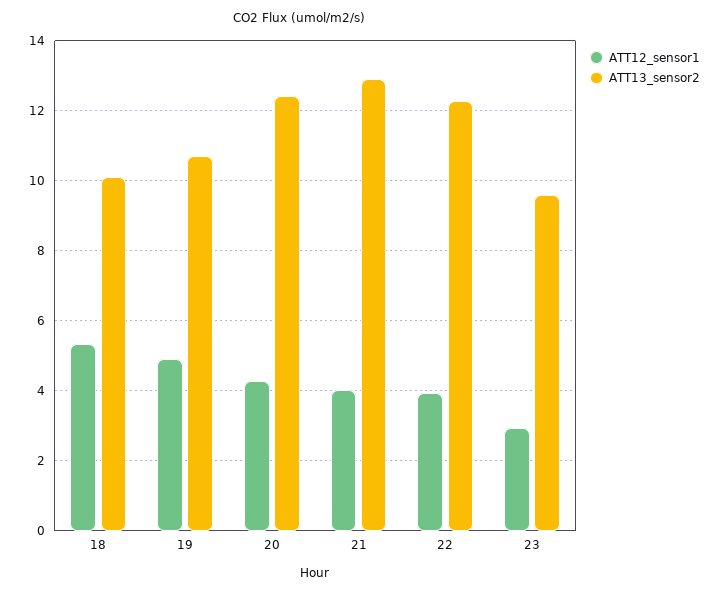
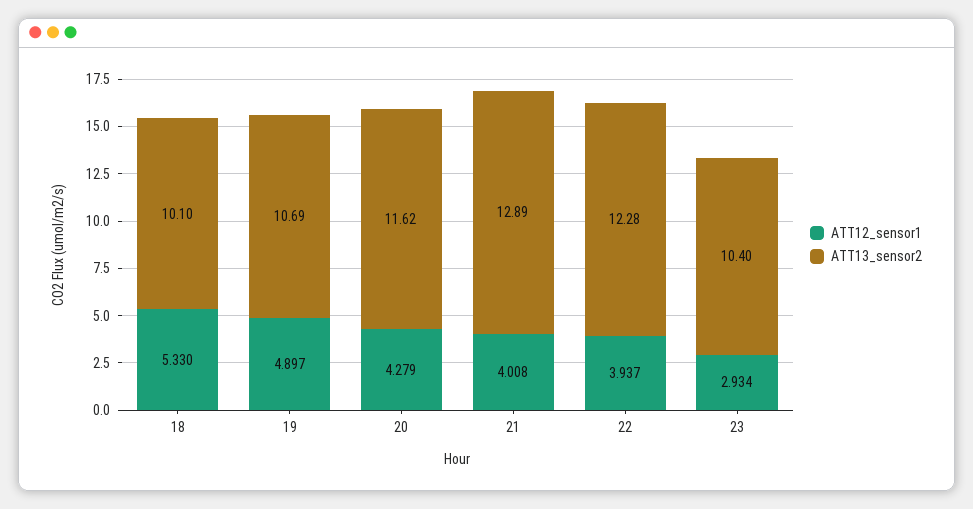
ATT13_sensor2, 20: 12.4 -> 11.62
ATT13_sensor2, 23: 9.6 -> 10.4

